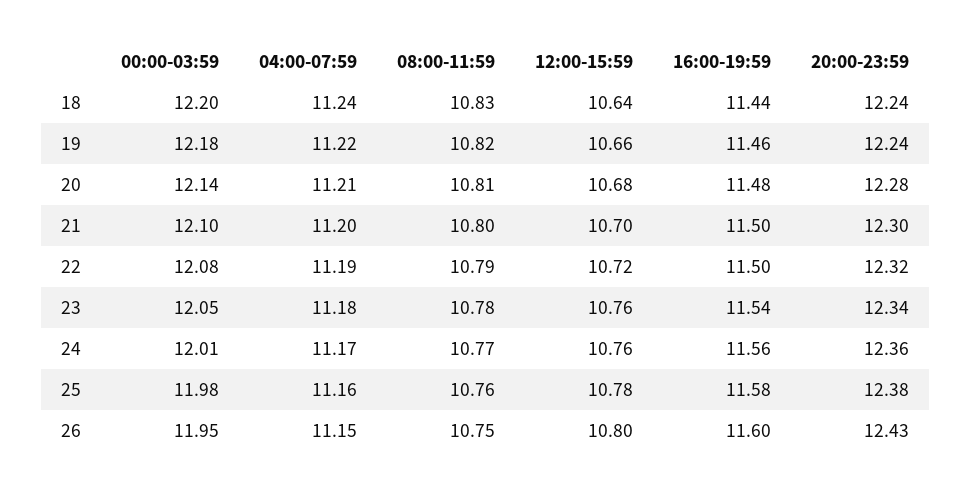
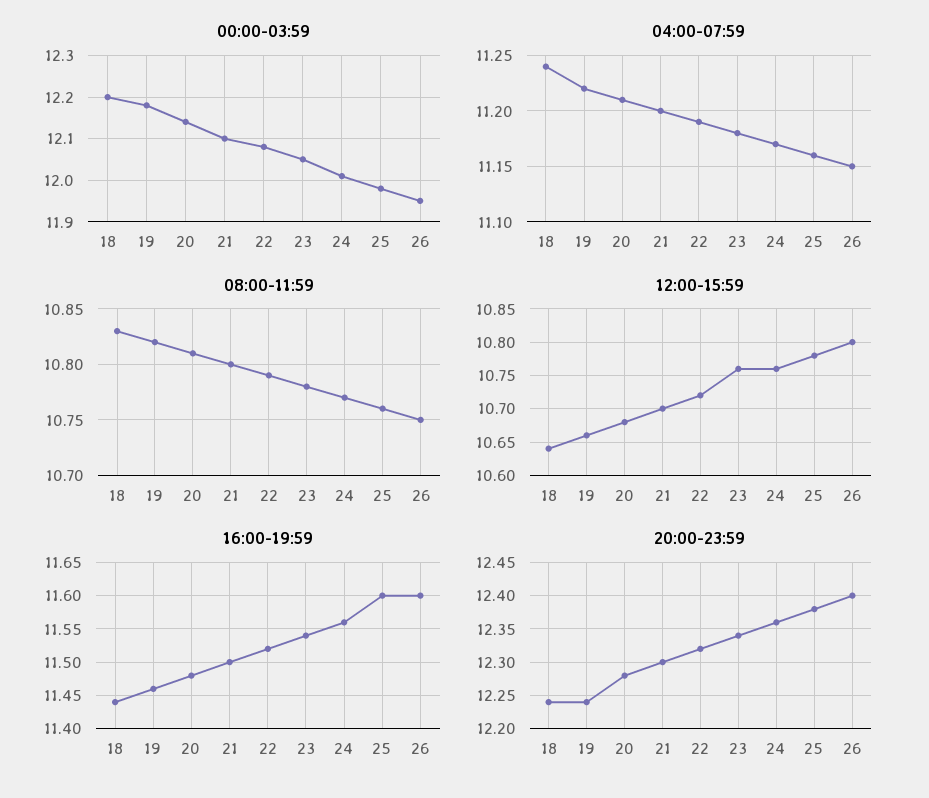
16:00-19:59, 22: 11.5 -> 11.52
16:00-19:59, 25: 11.58 -> 11.6
20:00-23:59, 26: 12.43 -> 12.4

